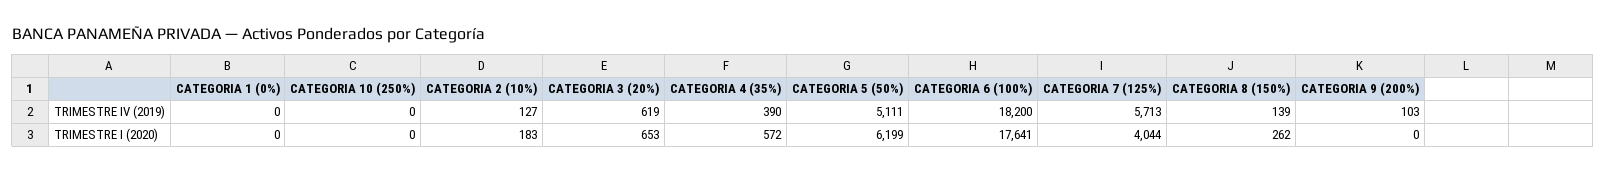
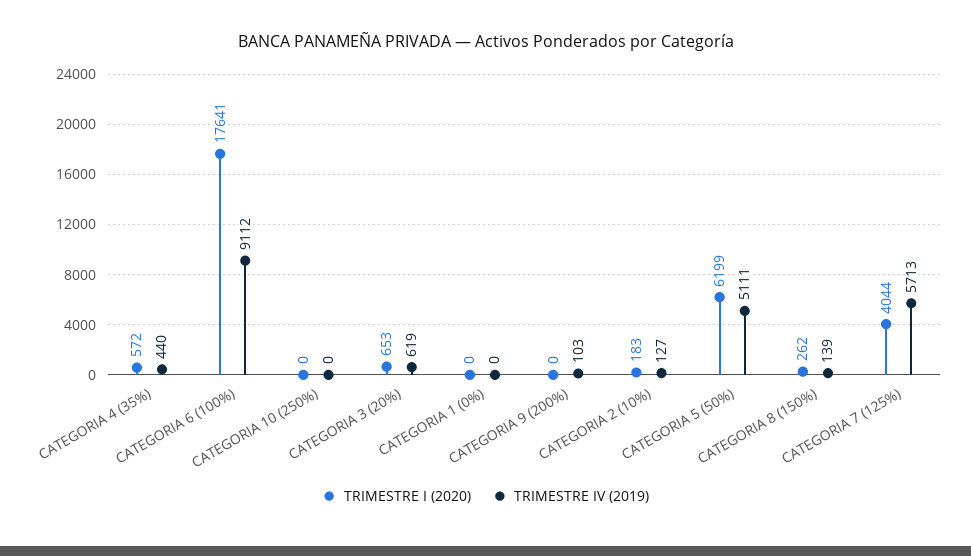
TRIMESTRE IV (2019), CATEGORIA 4 (35%): 390 -> 440
TRIMESTRE IV (2019), CATEGORIA 6 (100%): 18200 -> 9112

